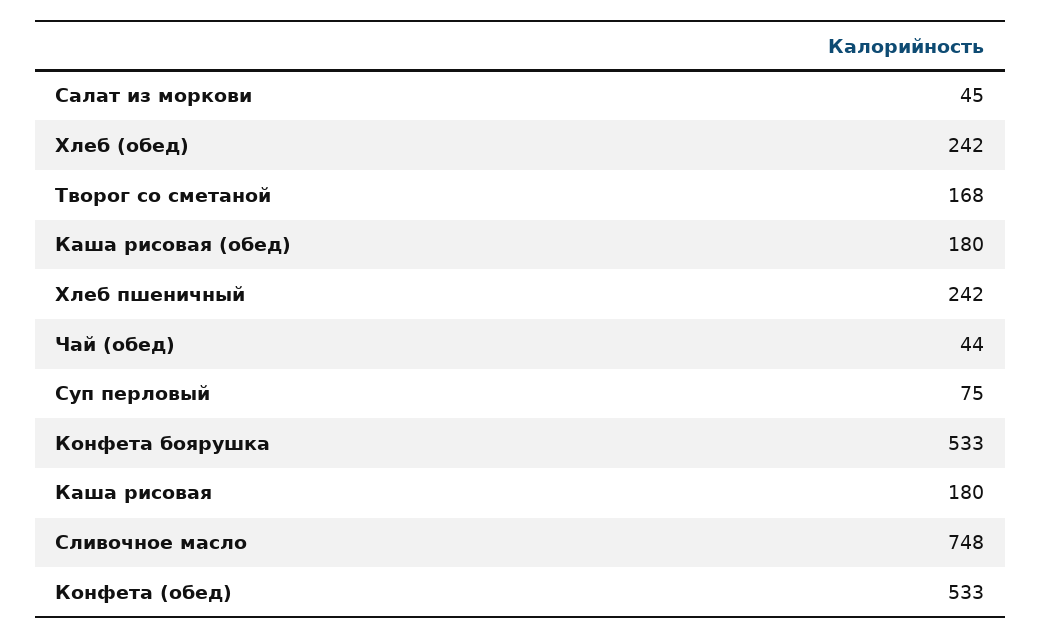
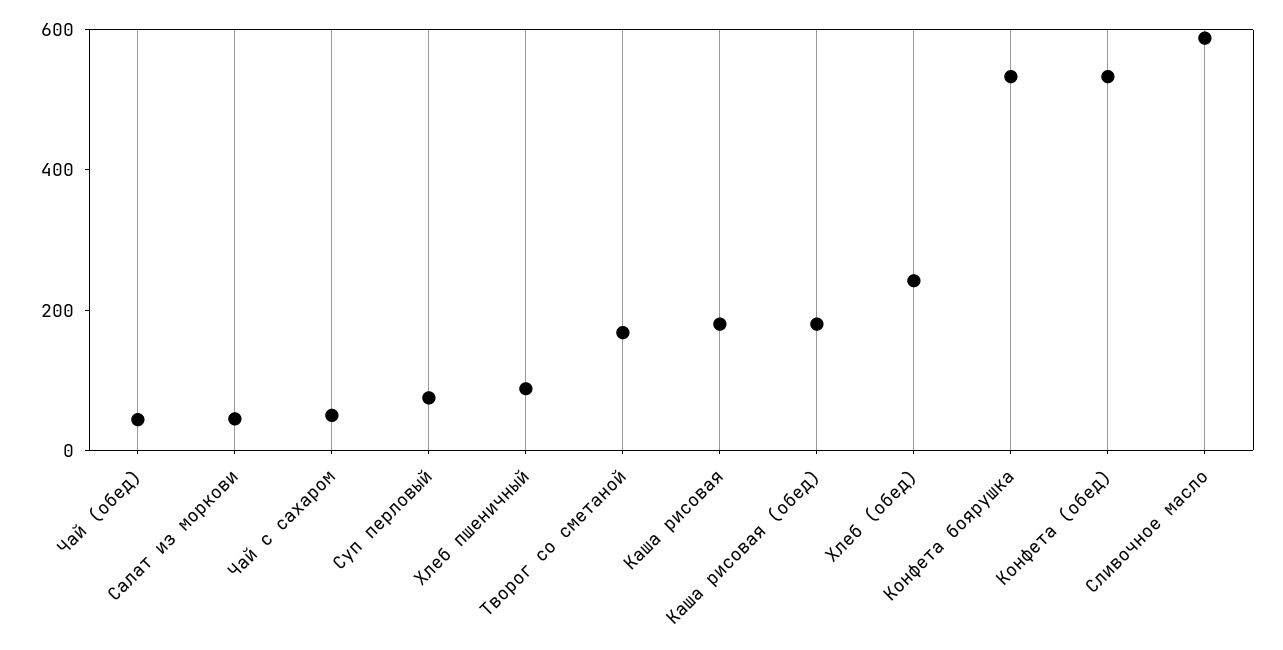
Хлеб пшеничный: 242 -> 100
Сливочное масло: 748 -> 600
Чай с сахаром: none -> 50

